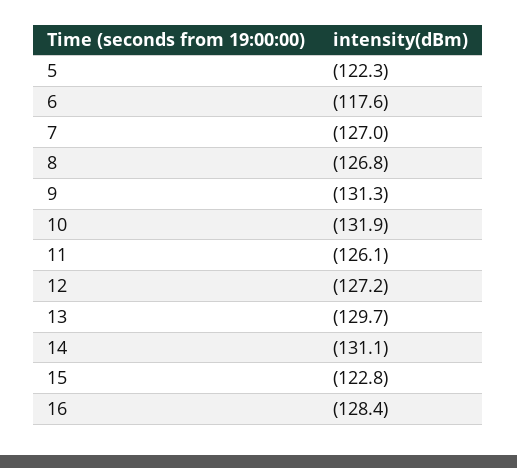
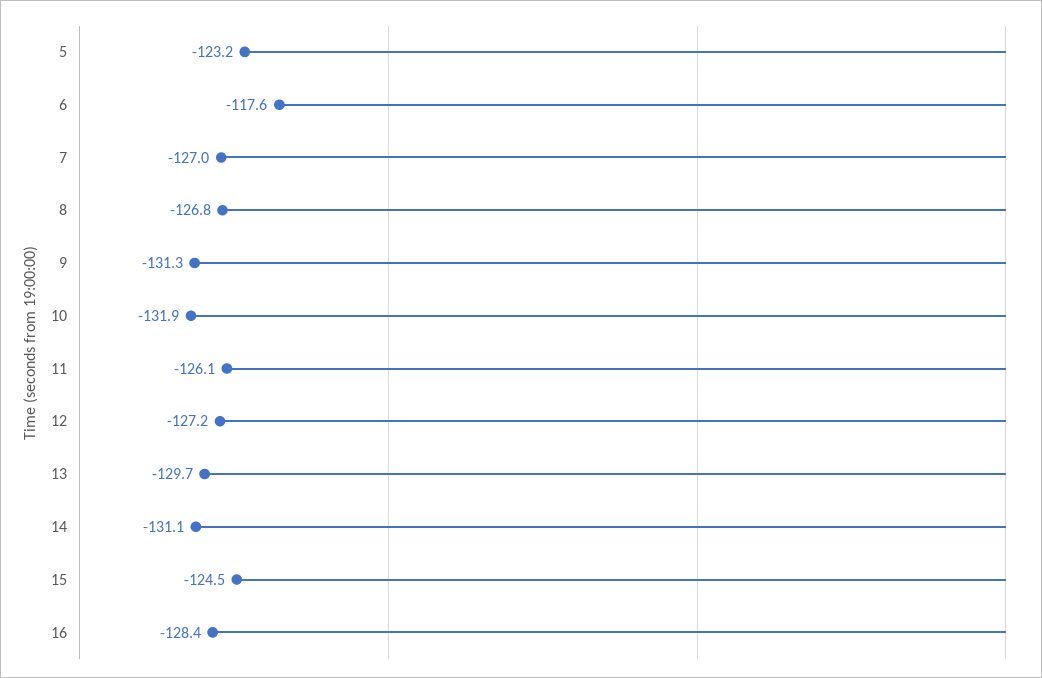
5: -122.3 -> -123.2
15: -122.8 -> -124.5

